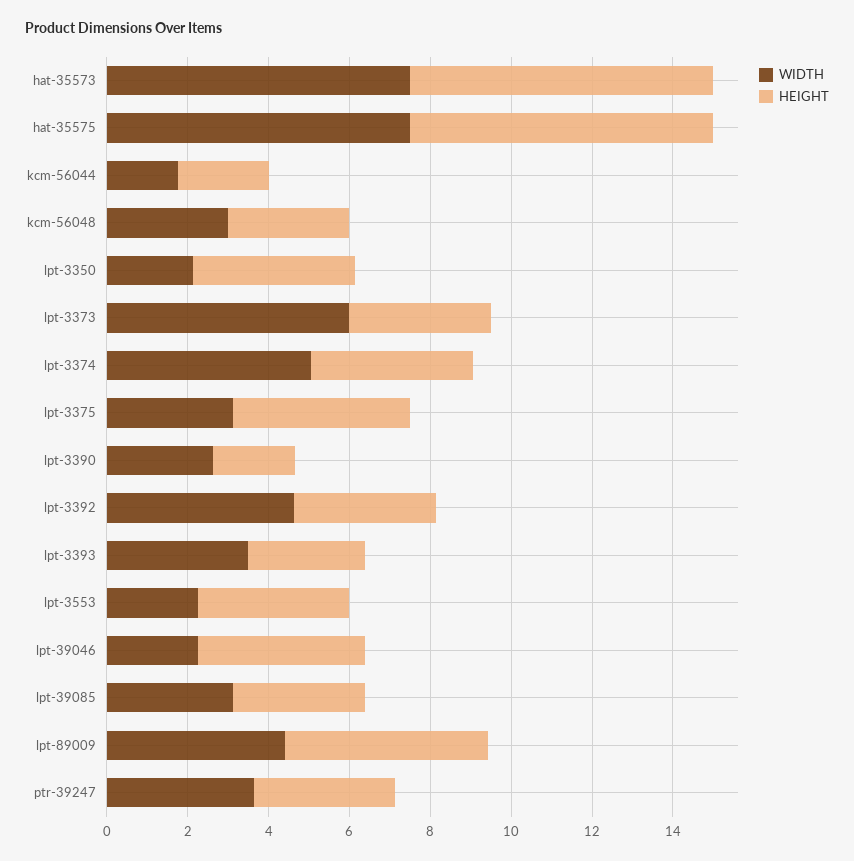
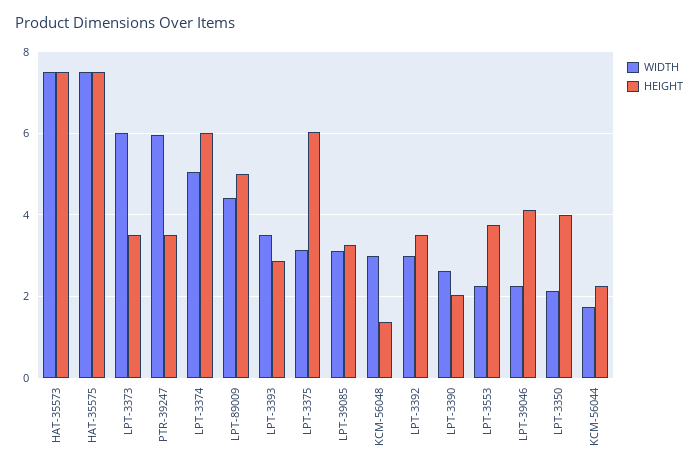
HEIGHT, kcm-56048: 3 -> 1.4
HEIGHT, lpt-3374: 4 -> 6
HEIGHT, lpt-3375: 4.5 -> 6
WIDTH, lpt-3392: 4.5 -> 3
WIDTH, ptr-39247: 3.5 -> 6

